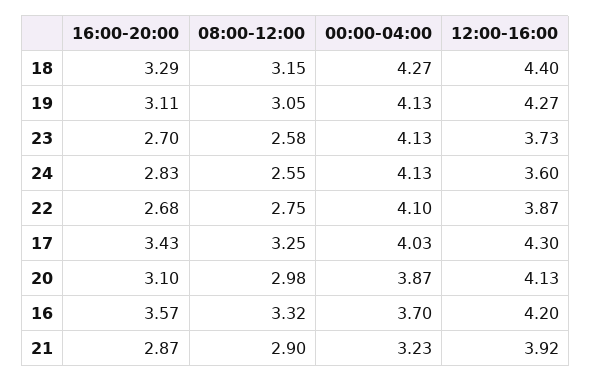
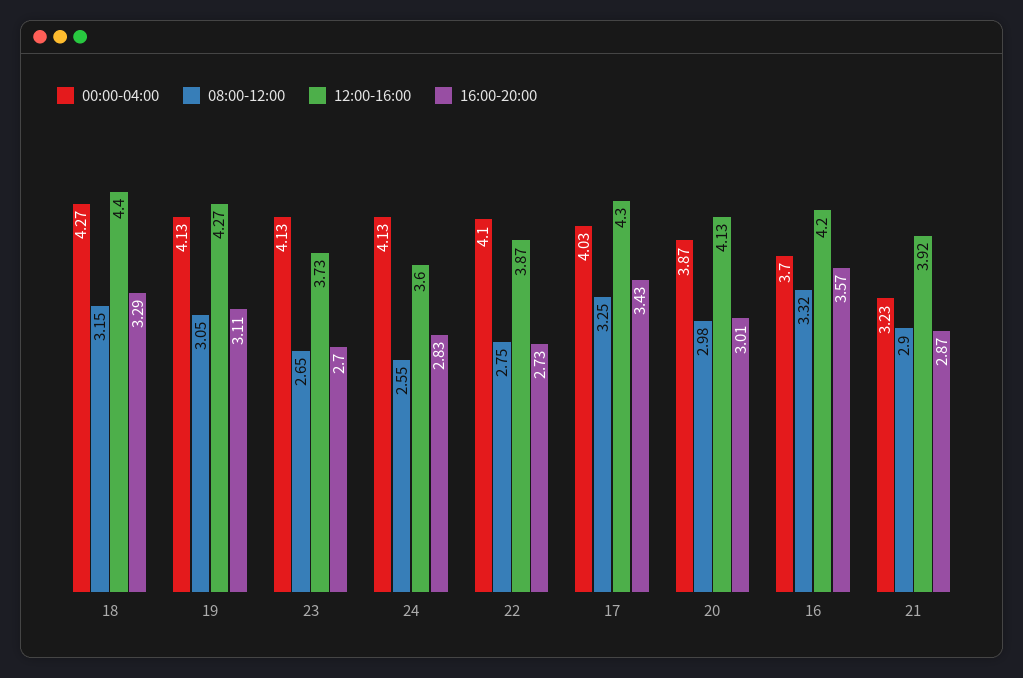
08:00-12:00, 23: 2.58 -> 2.65
16:00-20:00, 22: 2.68 -> 2.73
16:00-20:00, 20: 3.1 -> 3.01

